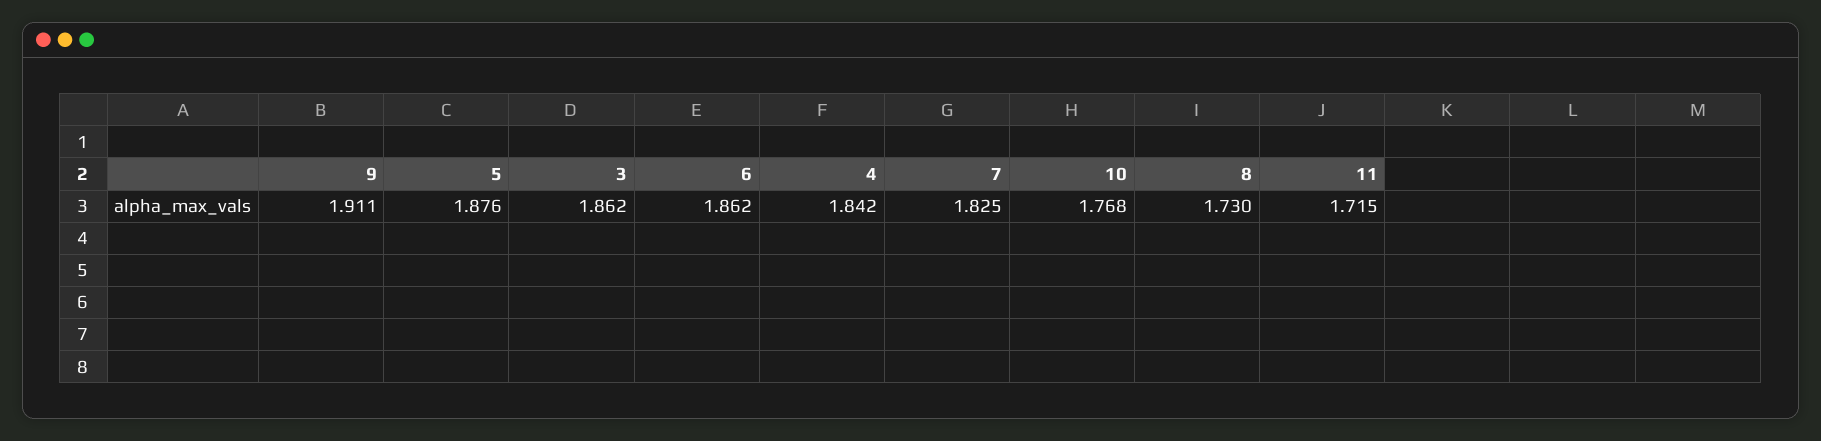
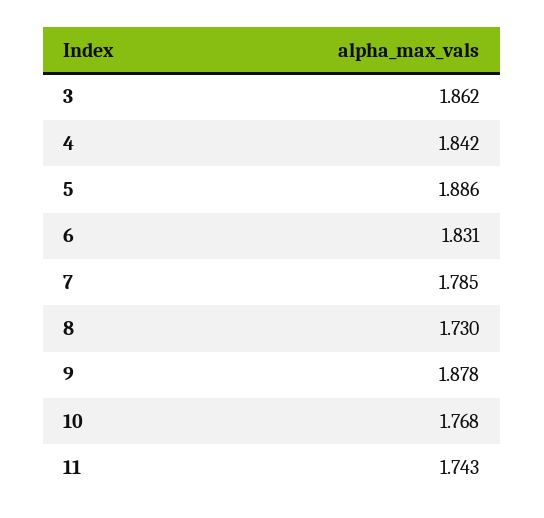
9: 1.911 -> 1.878
5: 1.876 -> 1.886
6: 1.862 -> 1.831
7: 1.825 -> 1.785
11: 1.715 -> 1.743

